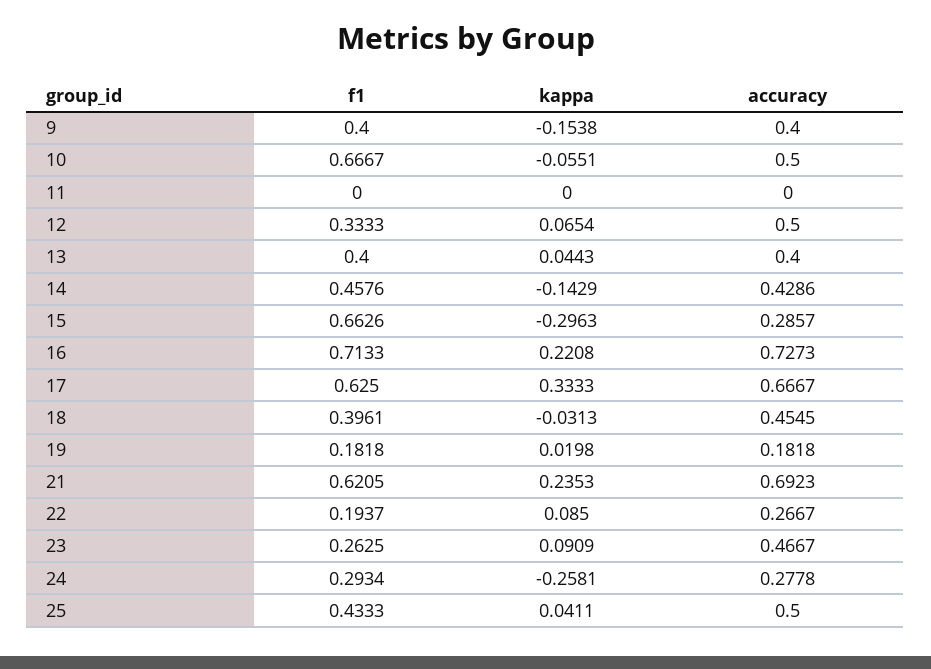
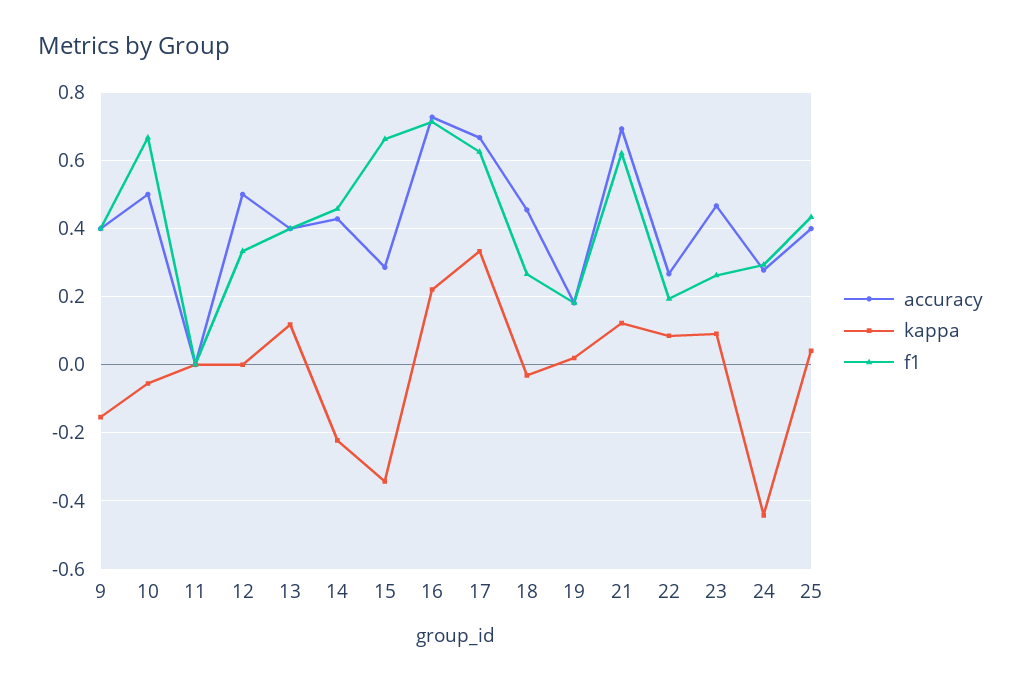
kappa, 12: 0.0654 -> 0
kappa, 13: 0.0443 -> 0.12
kappa, 14: -0.1429 -> -0.22
kappa, 15: -0.2963 -> -0.34
f1, 18: 0.3961 -> 0.26
kappa, 21: 0.2353 -> 0.12
kappa, 24: -0.2581 -> -0.44
accuracy, 25: 0.5 -> 0.4

